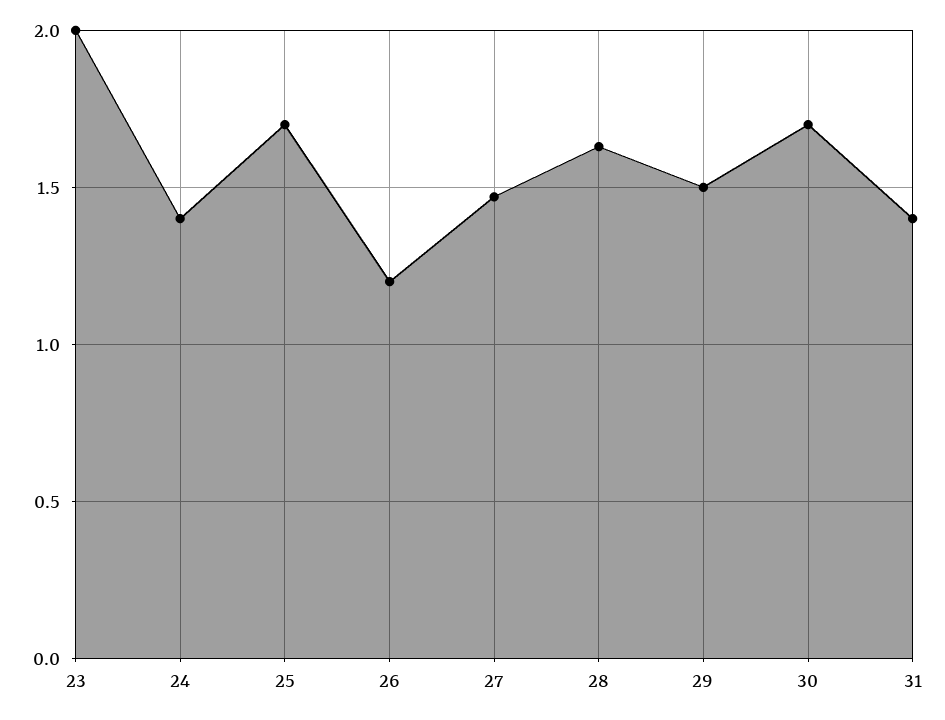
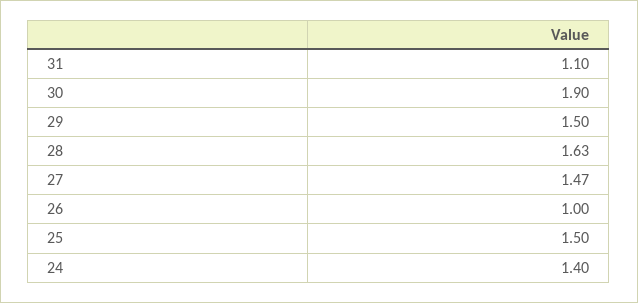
23: 2 -> none
25: 1.7 -> 1.5
26: 1.2 -> 1
30: 1.7 -> 1.9
31: 1.4 -> 1.1

